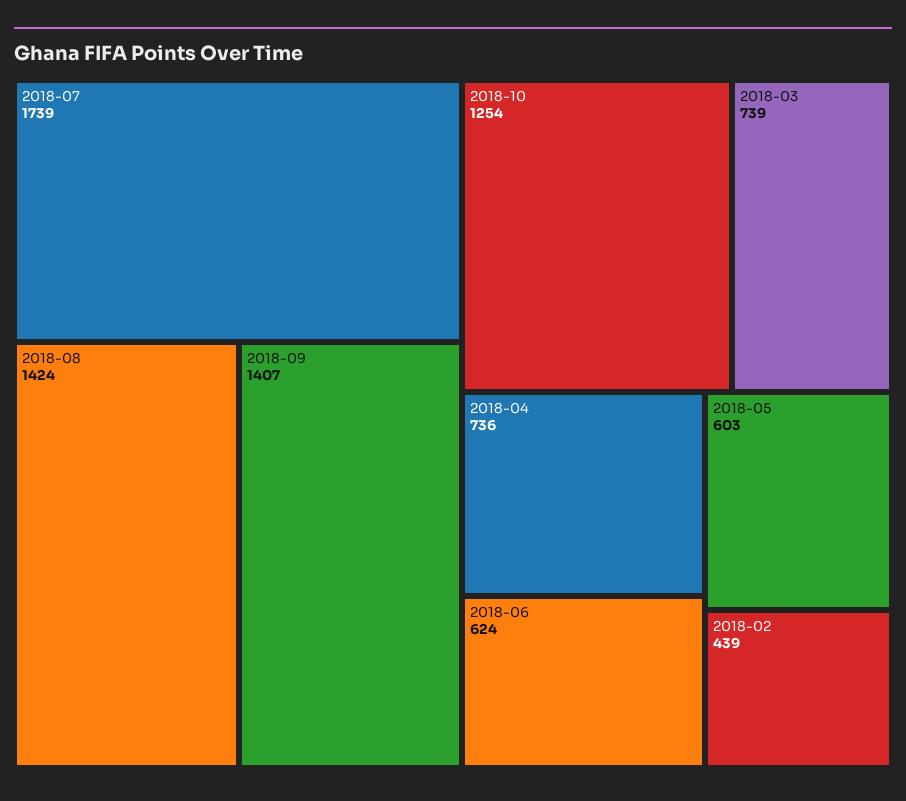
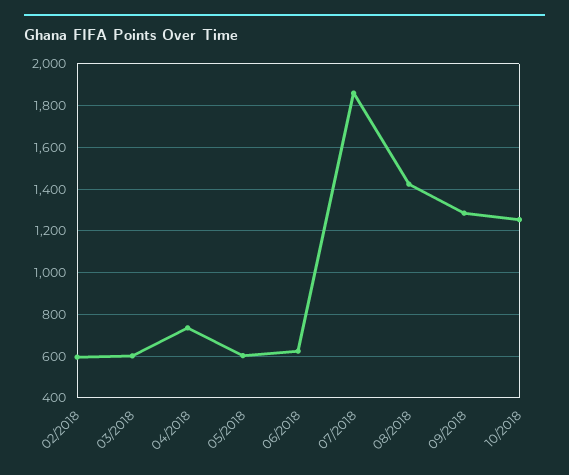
2018-07: 1739 -> 1850
2018-09: 1407 -> 1300
2018-03: 739 -> 600
2018-02: 439 -> 600

